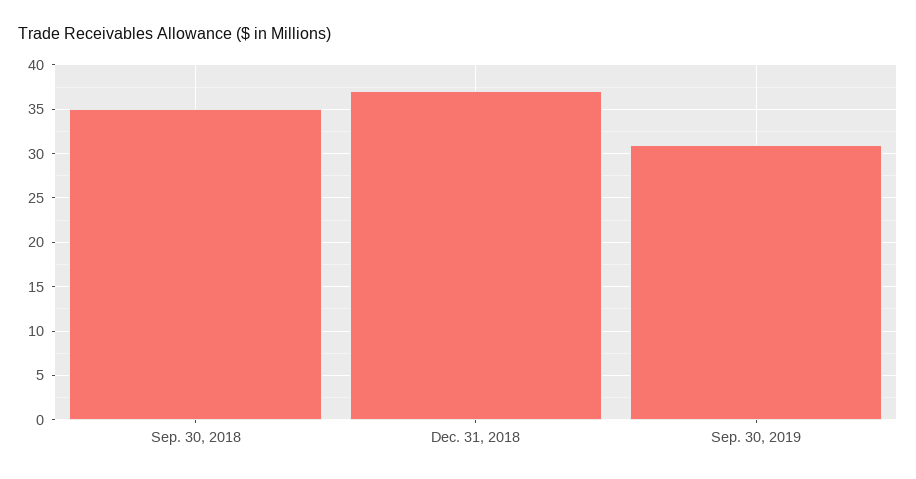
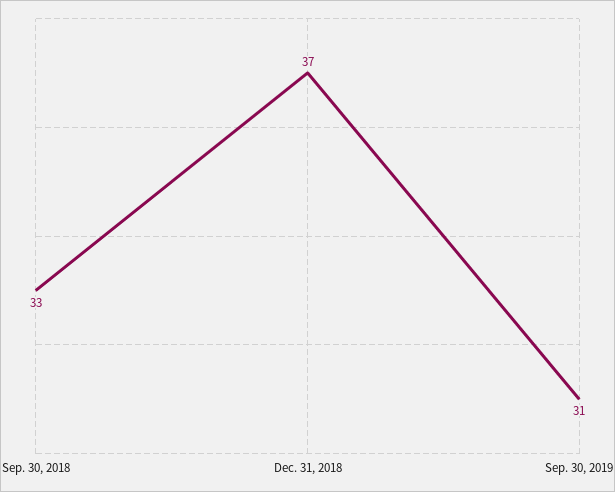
Sep. 30, 2018: 35 -> 33

